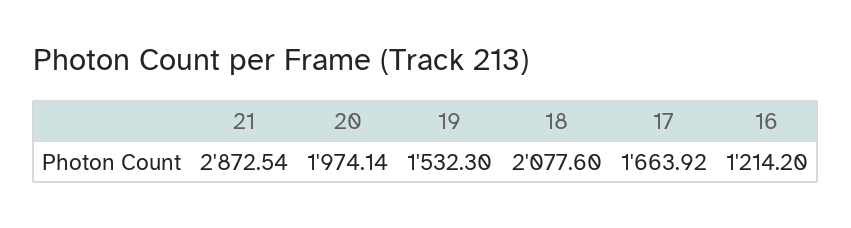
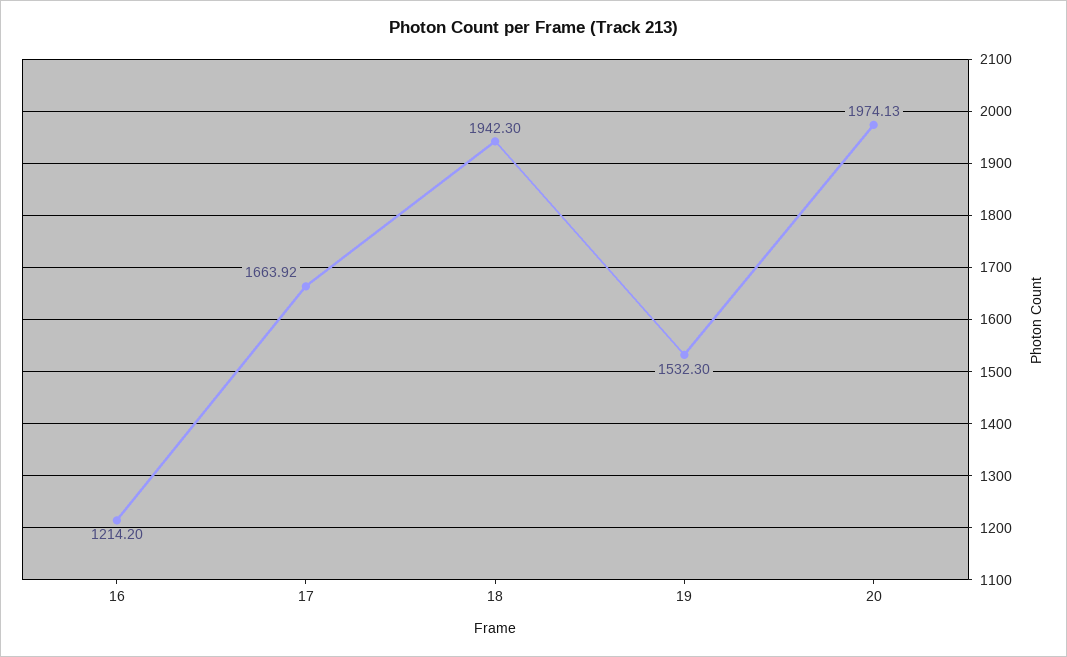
21: 2872.54 -> none
20: 1974.14 -> 1974.13
18: 2077.6 -> 1942.3

